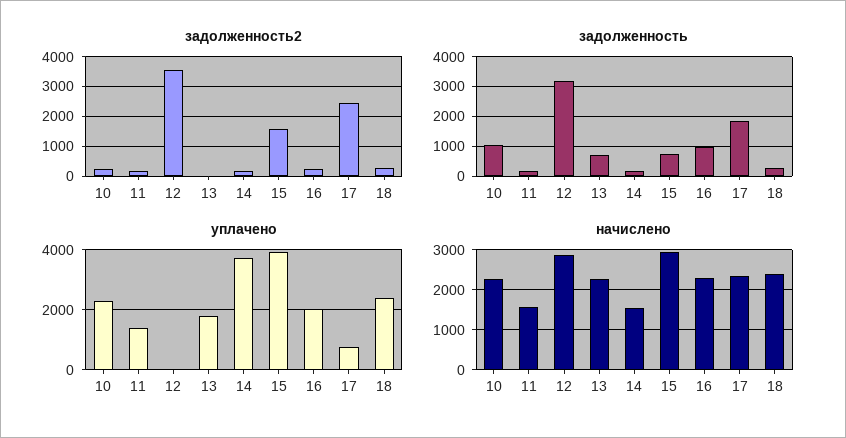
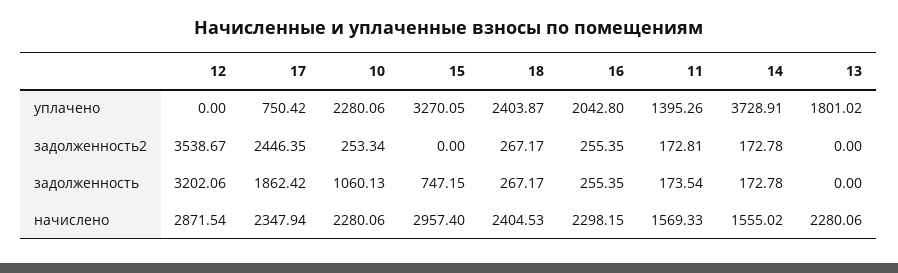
задолженность2, 15: 1500 -> 0
задолженность, 13: 750 -> 0
задолженность, 16: 1000 -> 255.35
уплачено, 15: 4000 -> 3270.05

